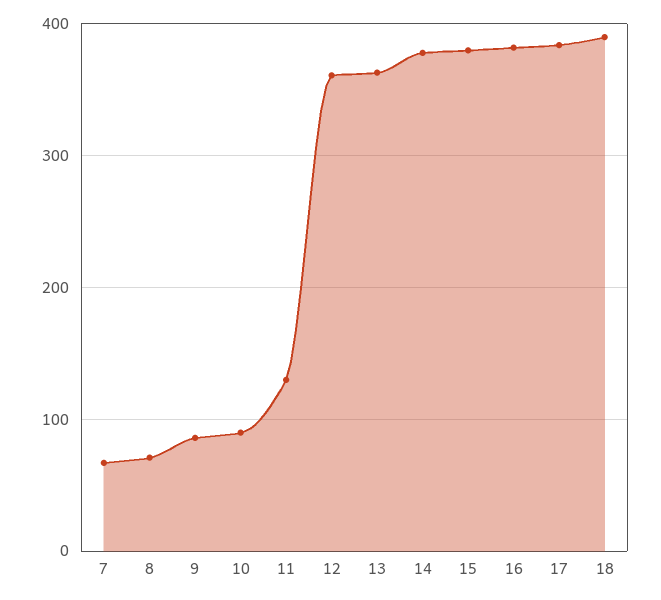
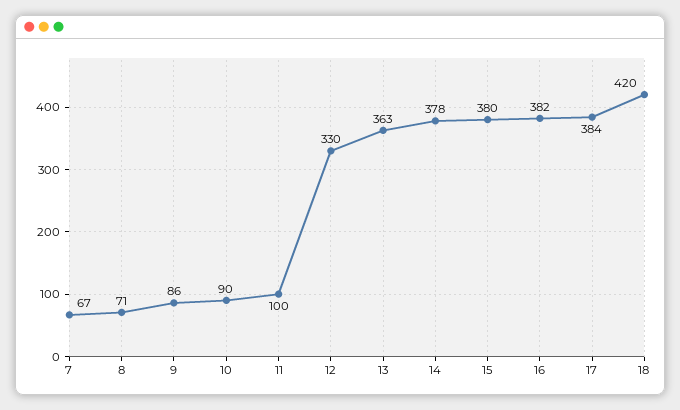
11: 130 -> 100
12: 360 -> 330
18: 390 -> 420

